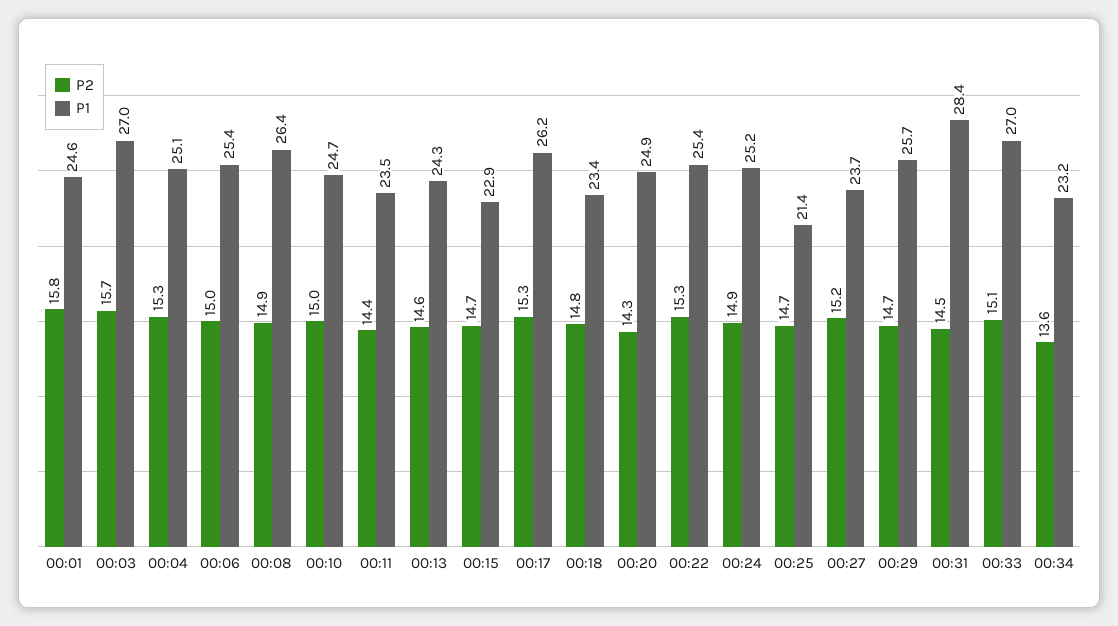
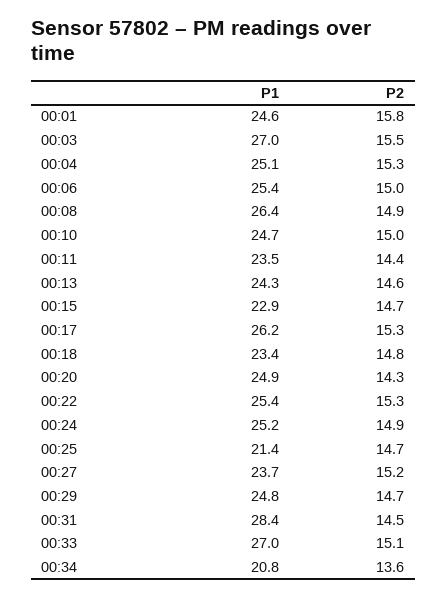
P2, 00:03: 15.7 -> 15.5
P1, 00:29: 25.7 -> 24.8
P1, 00:34: 23.2 -> 20.8

